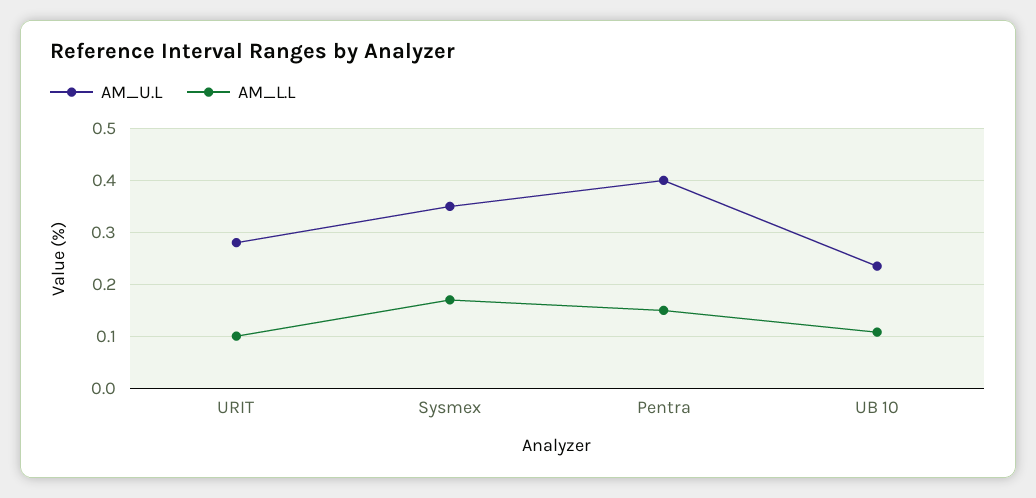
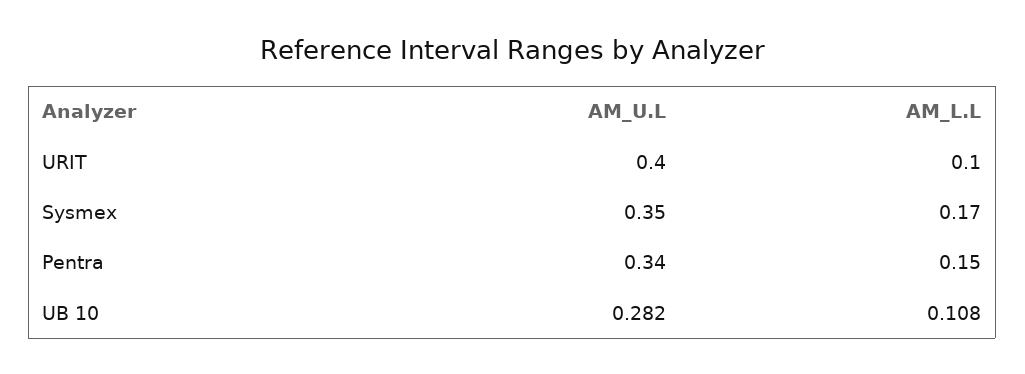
AM_U.L, URIT: 0.28 -> 0.4
AM_U.L, Pentra: 0.4 -> 0.34
AM_U.L, UB 10: 0.24 -> 0.282

